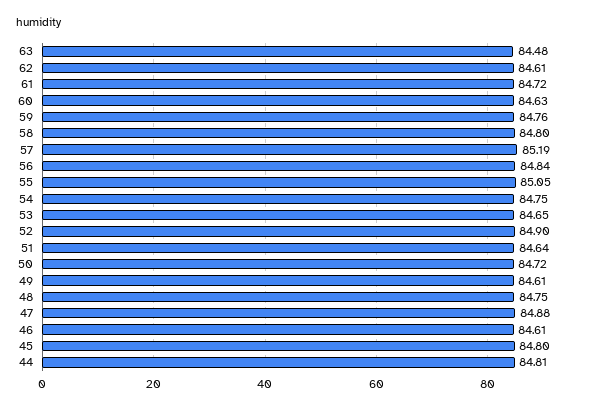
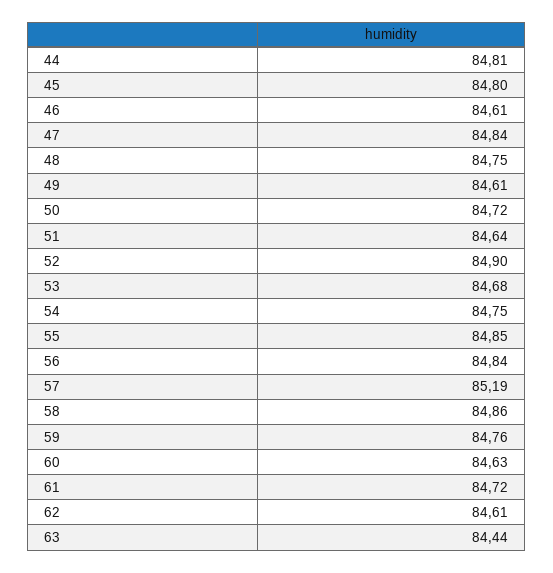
63: 84.48 -> 84.44
58: 84.8 -> 84.86
55: 85.05 -> 84.85
53: 84.65 -> 84.68
47: 84.88 -> 84.84

